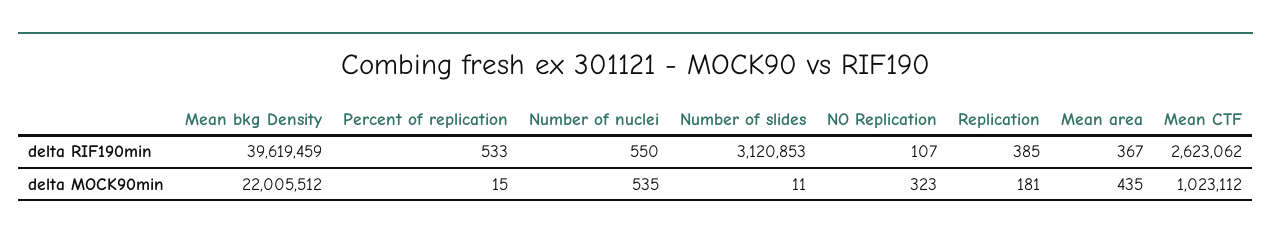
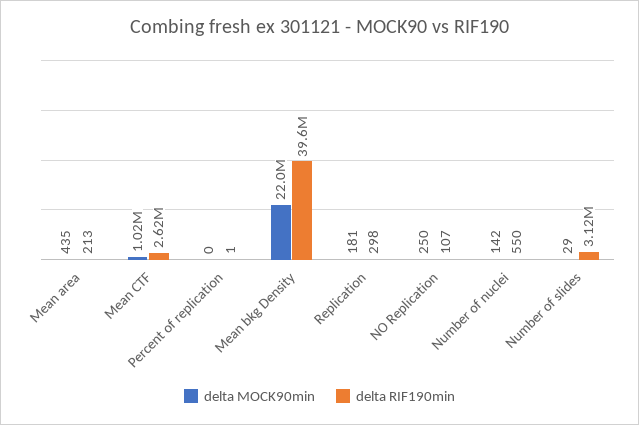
delta RIF190min, Percent of replication: 533 -> 1
delta RIF190min, Replication: 385 -> 298
delta RIF190min, Mean area: 367 -> 213
delta MOCK90min, Percent of replication: 15 -> 0
delta MOCK90min, Number of nuclei: 535 -> 142
delta MOCK90min, Number of slides: 11 -> 29
delta MOCK90min, NO Replication: 323 -> 250

